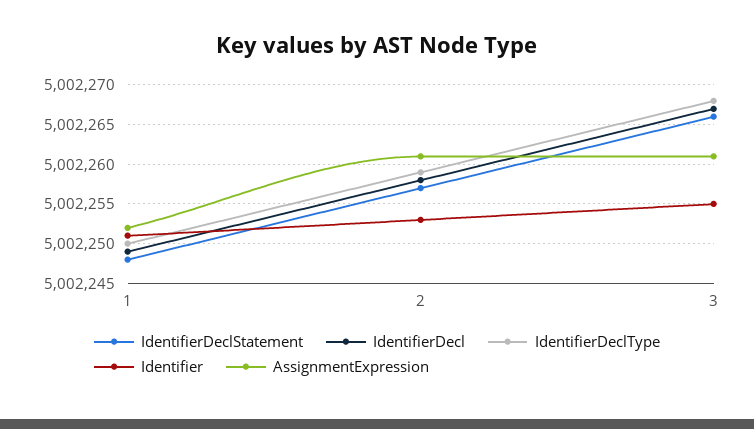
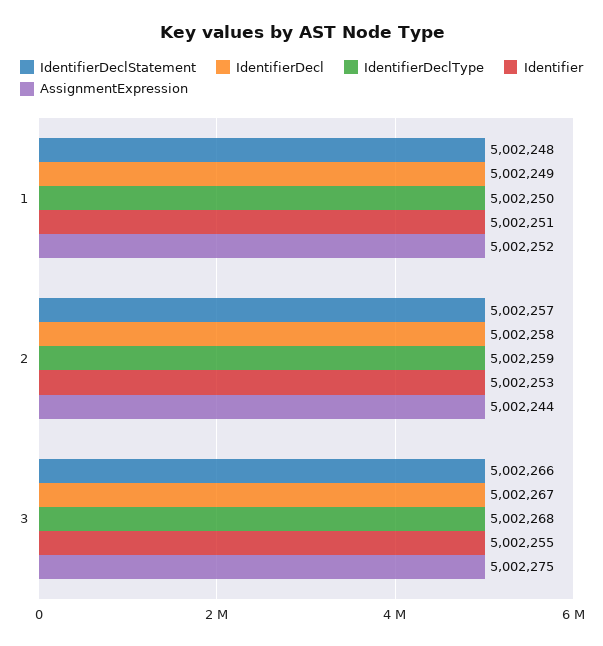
AssignmentExpression, 2: 5002261 -> 5002244
AssignmentExpression, 3: 5002261 -> 5002275

